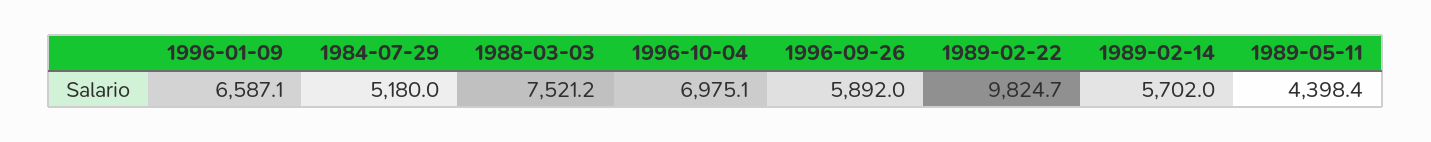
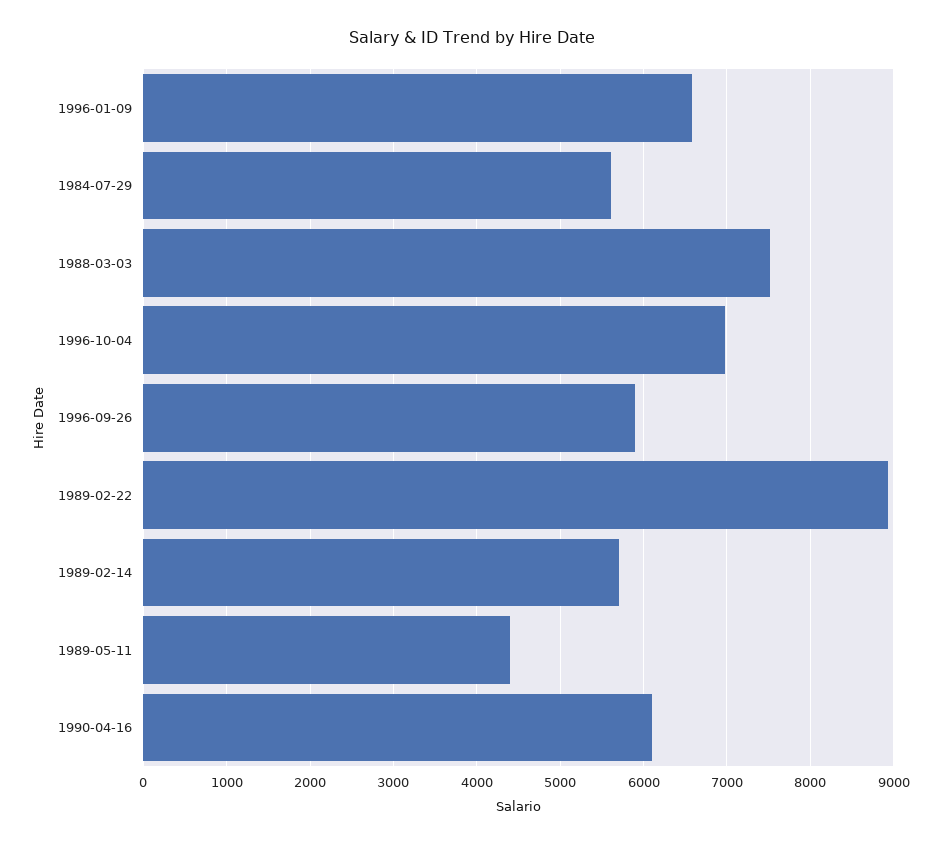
1984-07-29: 5180 -> 5600
1989-02-22: 9824.7 -> 8900
1990-04-16: none -> 6100

